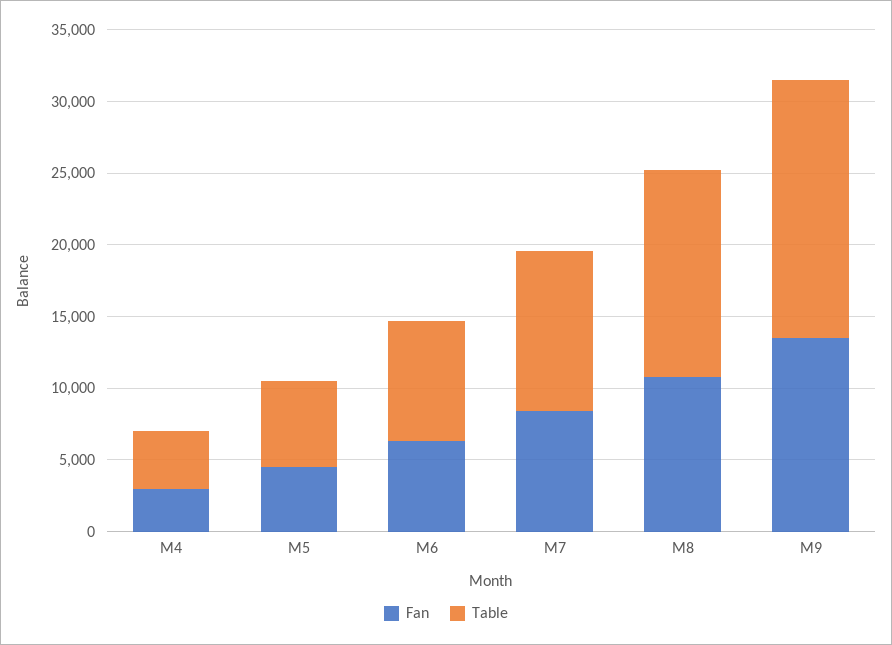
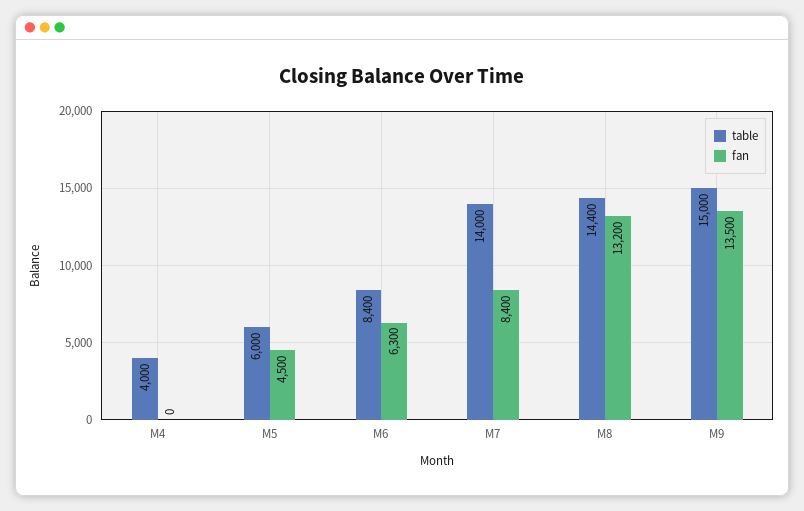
Fan, M4: 3000 -> 0
Table, M7: 11000 -> 14000
Fan, M8: 11000 -> 13200
Table, M9: 18000 -> 15000

